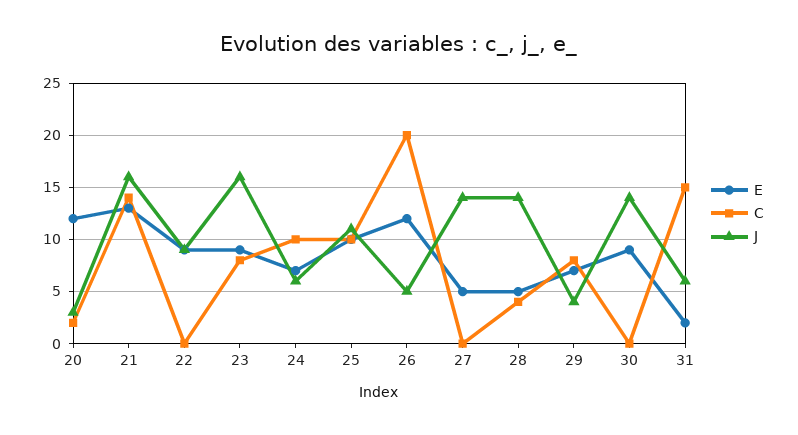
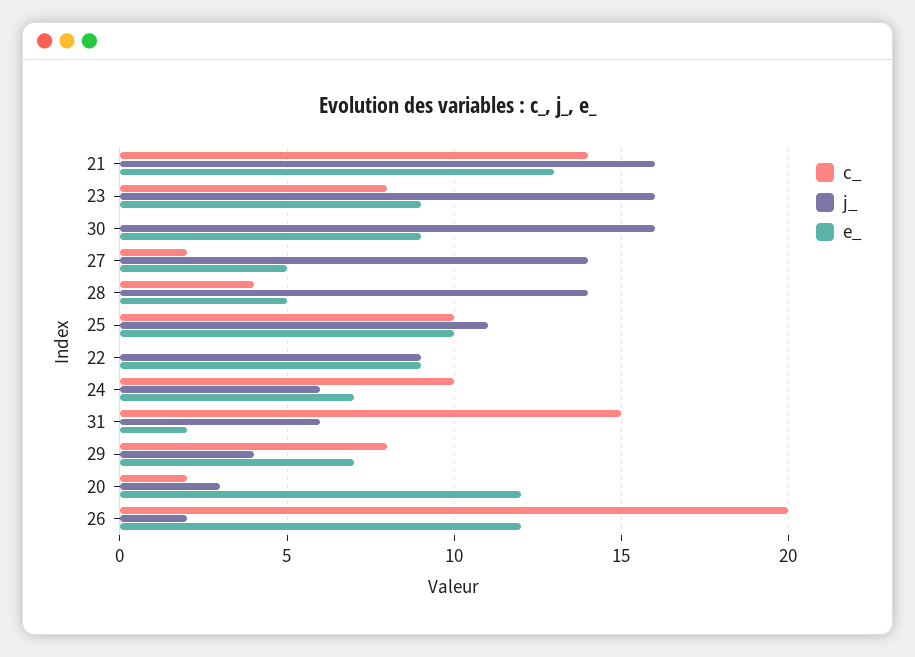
J, 26: 5 -> 2
C, 27: 0 -> 2
J, 30: 14 -> 16

